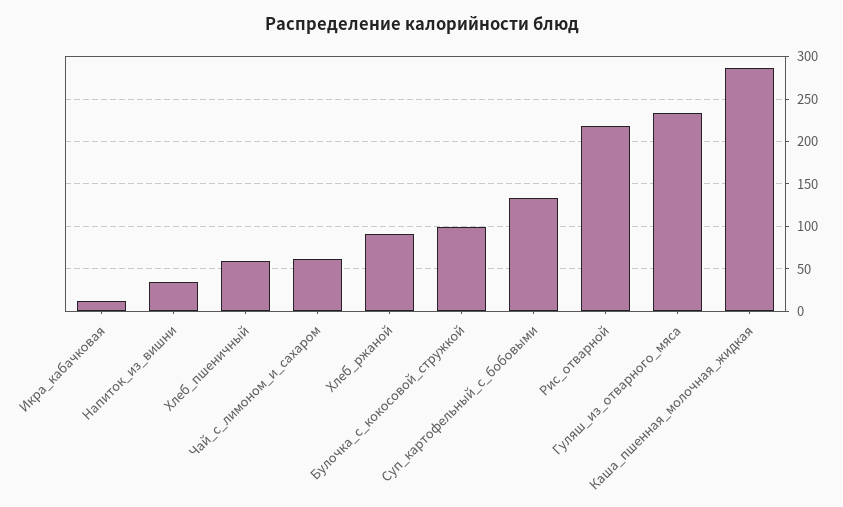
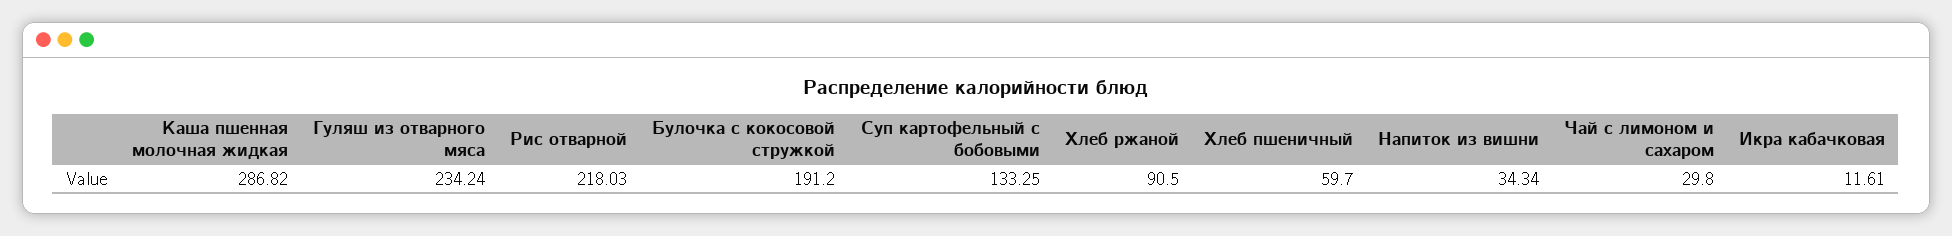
Чай_с_лимоном_и_сахаром: 60 -> 29.8
Булочка_с_кокосовой_стружкой: 100 -> 191.2

